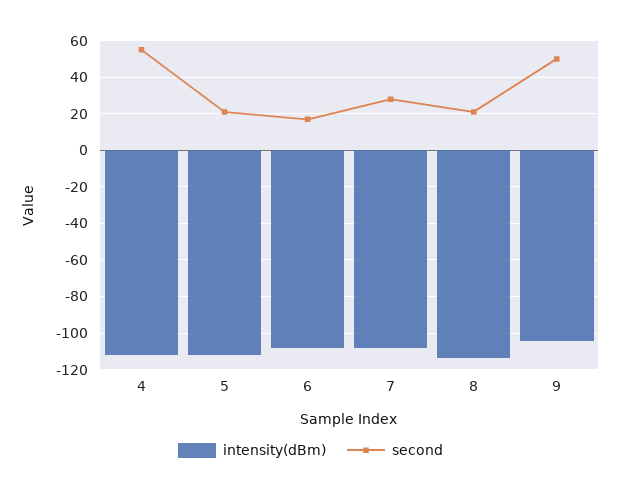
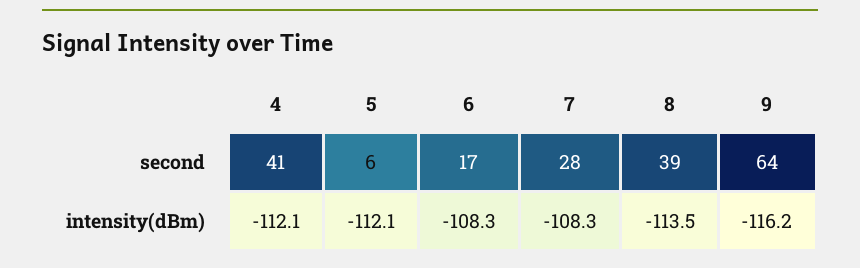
second, 4: 55 -> 41
second, 5: 20 -> 6
second, 8: 20 -> 39
intensity(dBm), 9: -105 -> -116.2
second, 9: 50 -> 64

